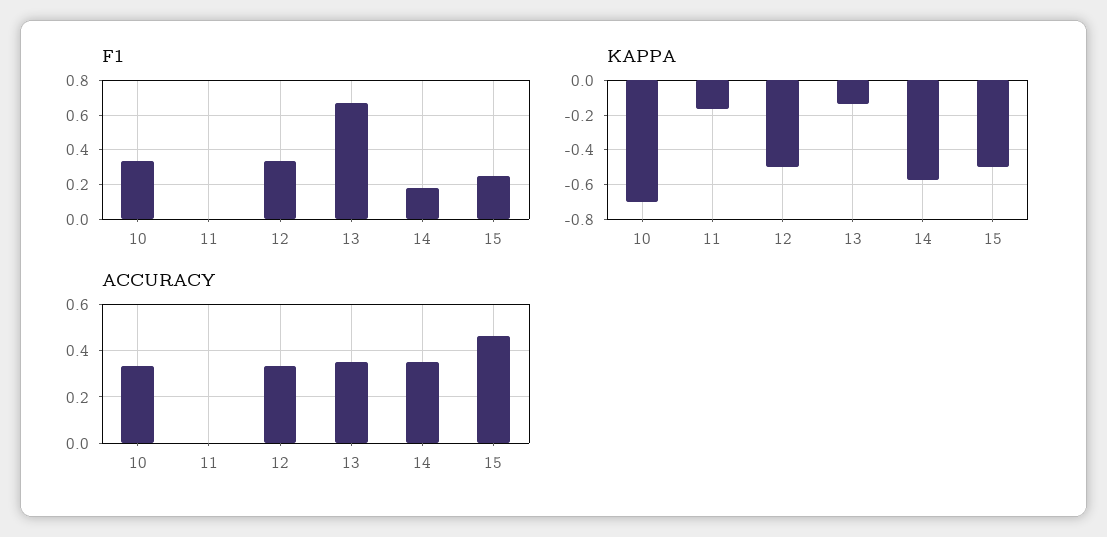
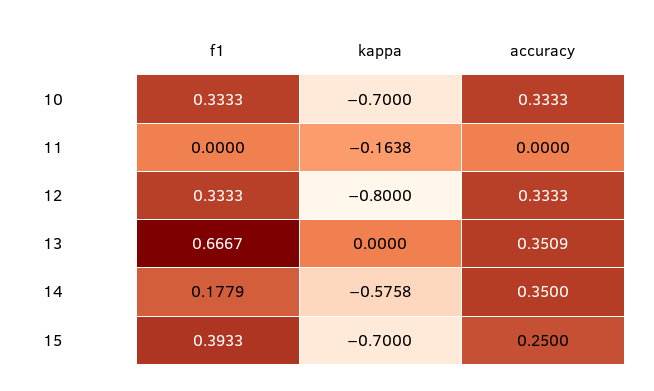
F1, 15: 0.25 -> 0.3933
KAPPA, 12: -0.5 -> -0.8
KAPPA, 13: -0.15 -> 0
KAPPA, 15: -0.5 -> -0.7
ACCURACY, 15: 0.45 -> 0.25

